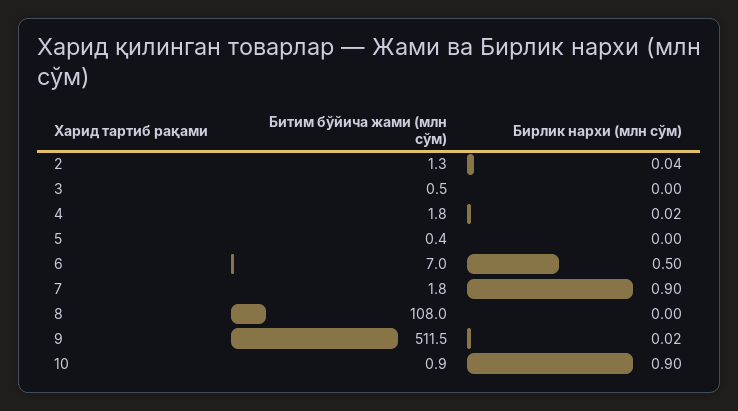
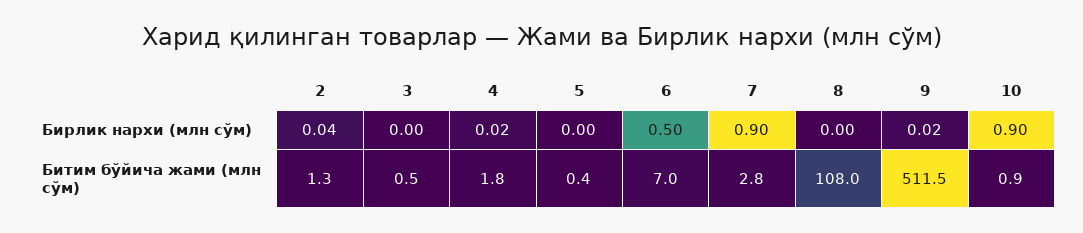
Битим бўйича жами (млн сўм), 7: 1.8 -> 2.8

